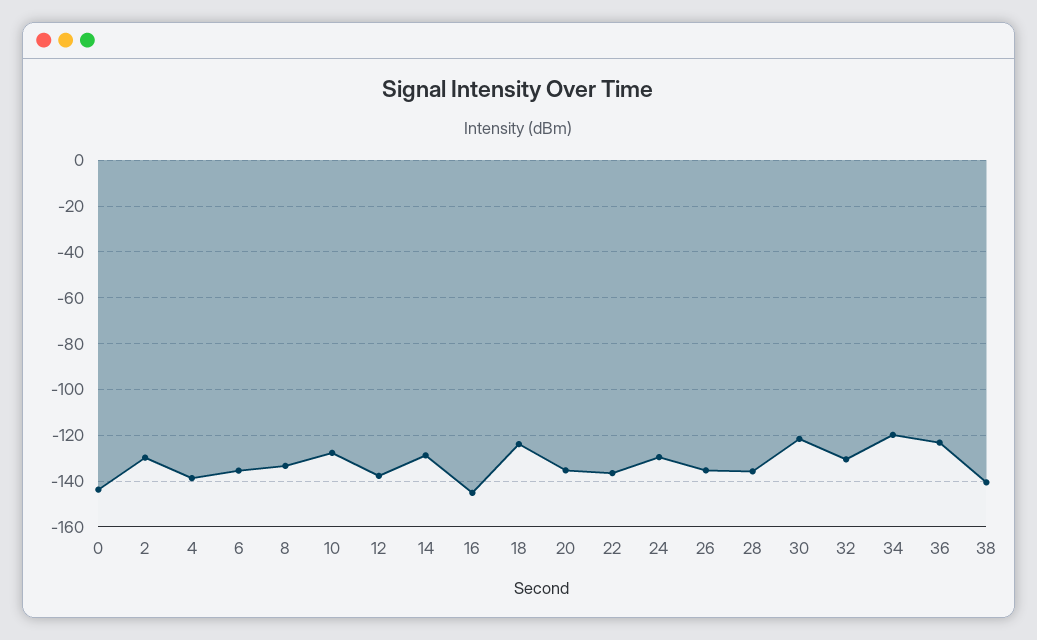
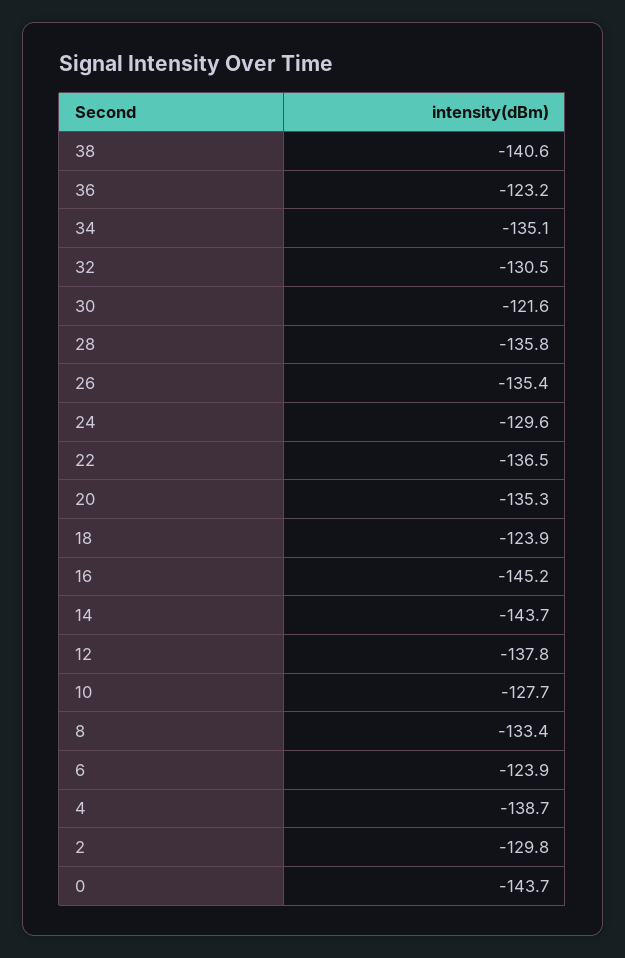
6: -135 -> -123.9
14: -130 -> -143.7
34: -120 -> -135.1

